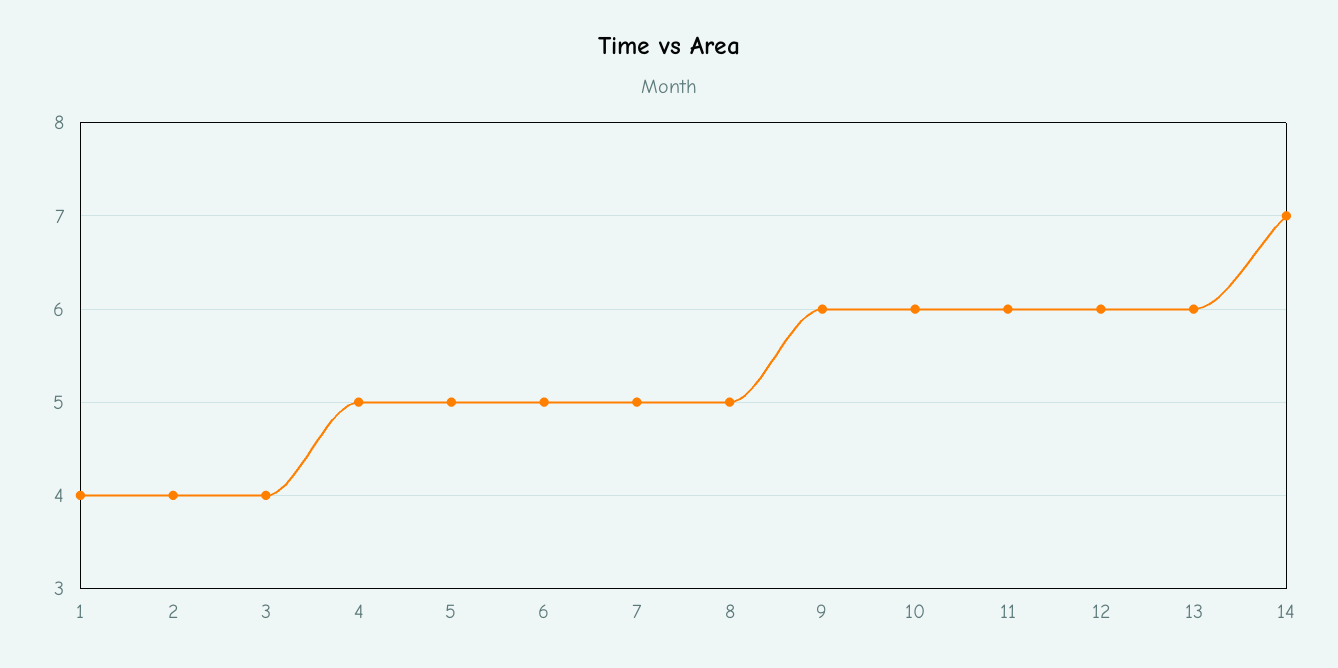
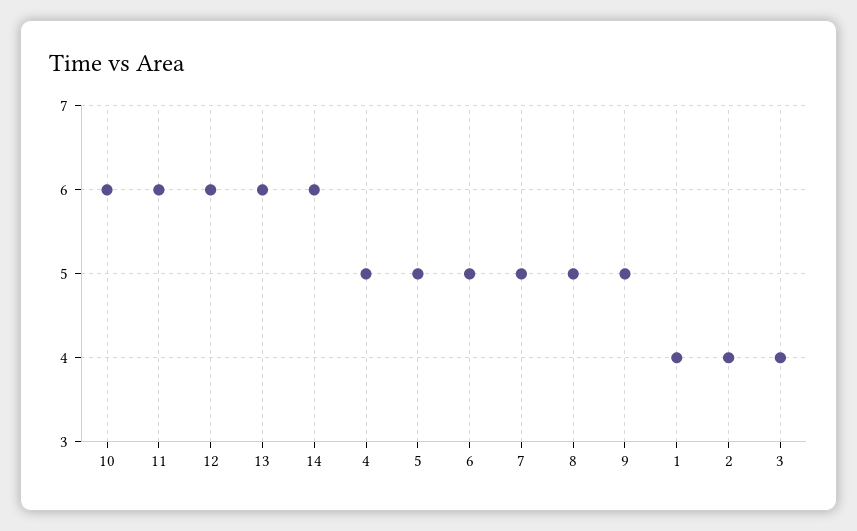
9: 6 -> 5
14: 7 -> 6

